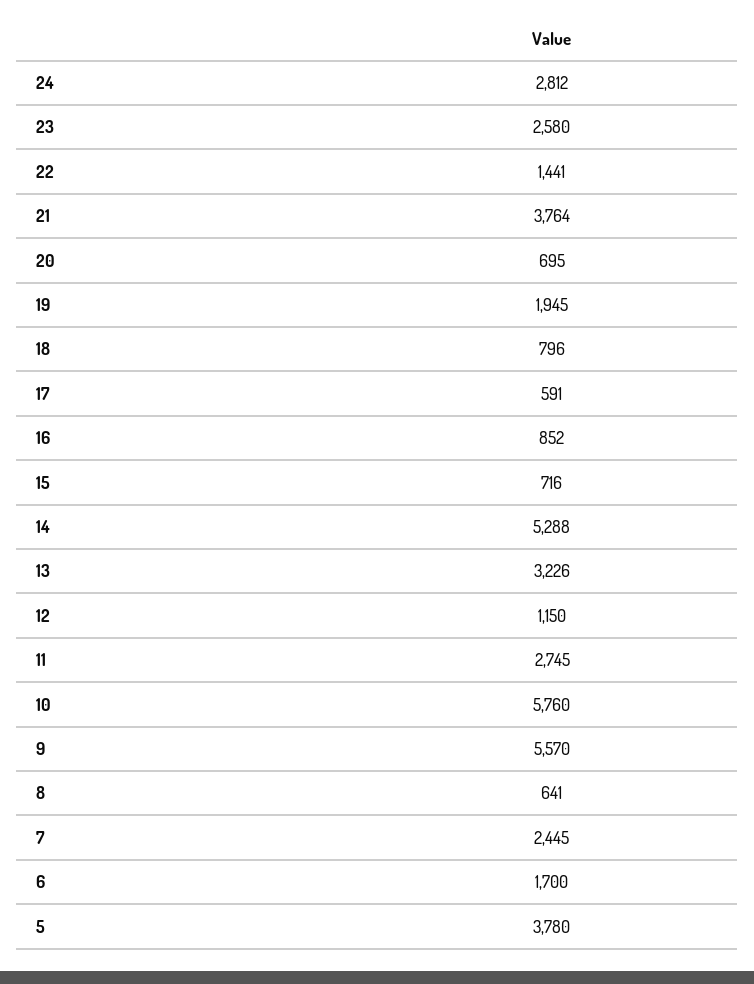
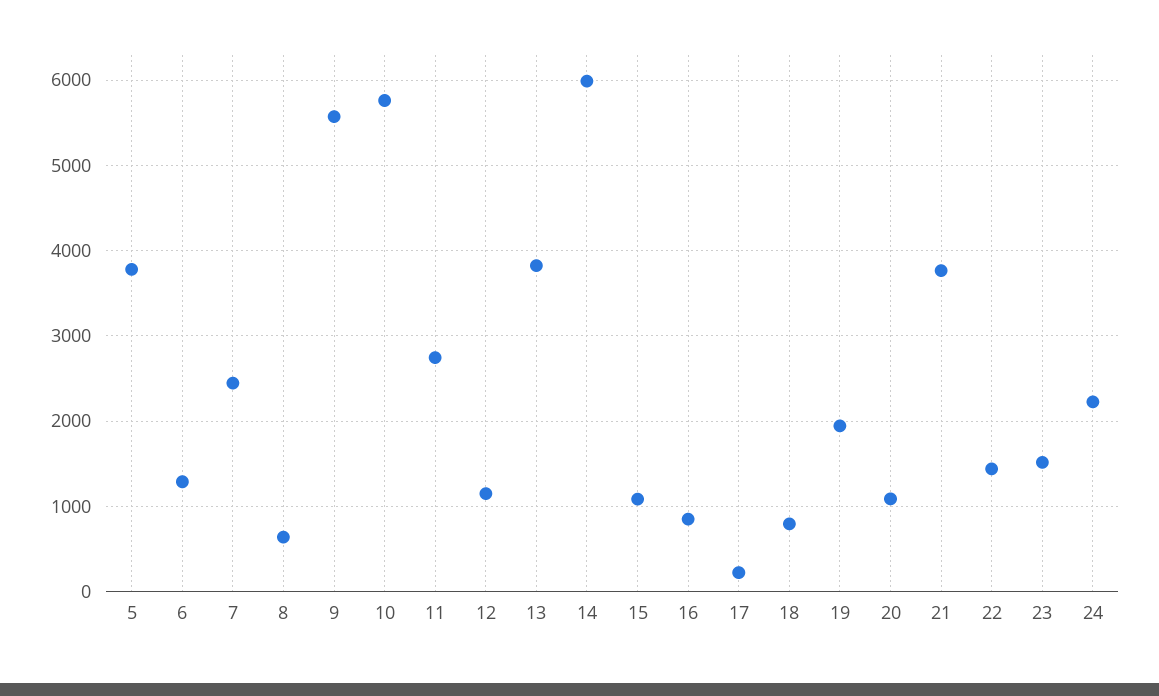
24: 2812 -> 2200
23: 2580 -> 1500
20: 695 -> 1100
17: 591 -> 200
15: 716 -> 1100
14: 5288 -> 6000
13: 3226 -> 3800
6: 1700 -> 1300

